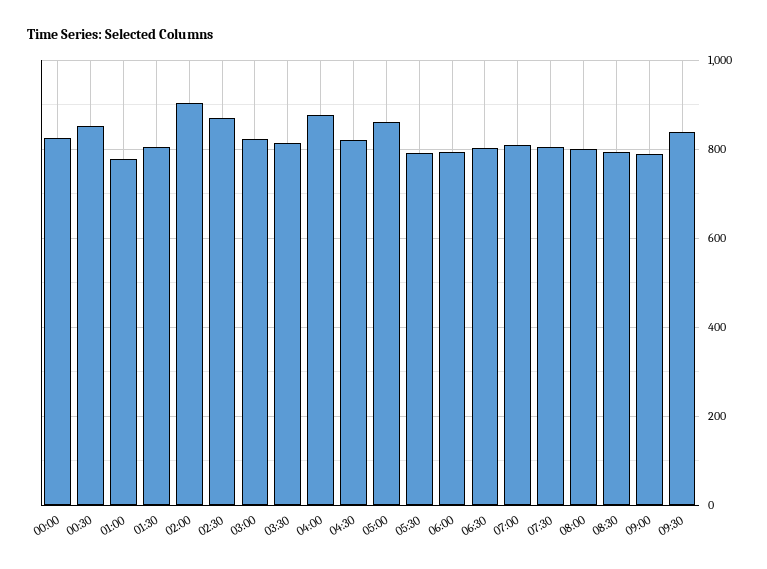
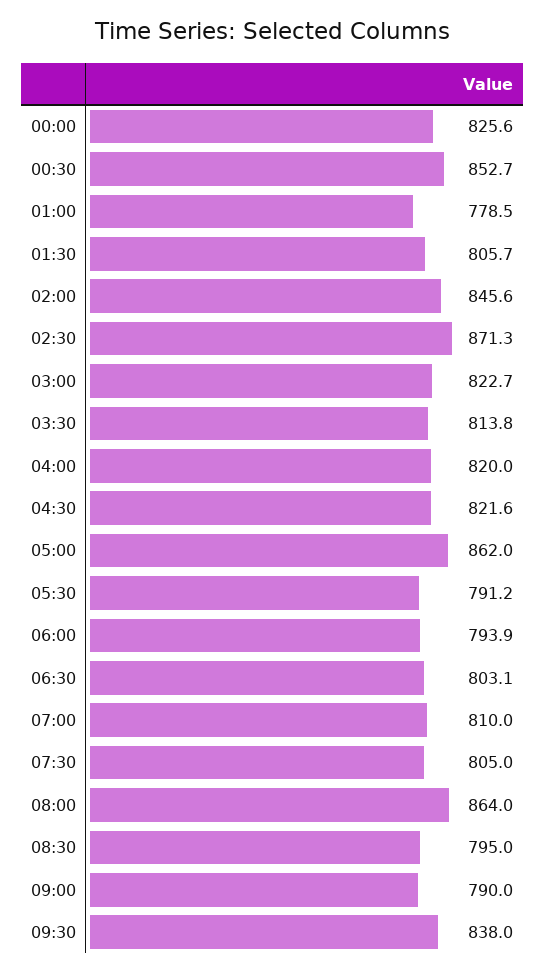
02:00: 900 -> 845.6
04:00: 880 -> 820
08:00: 800 -> 864

